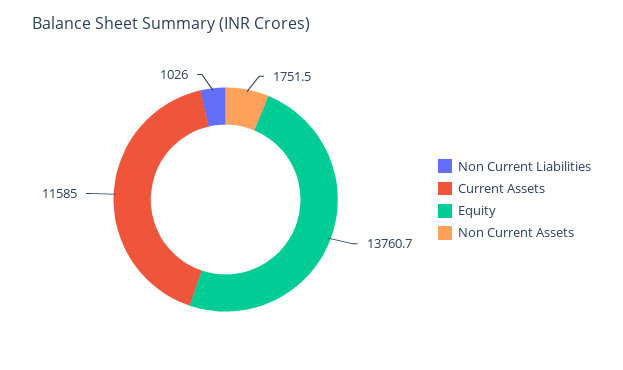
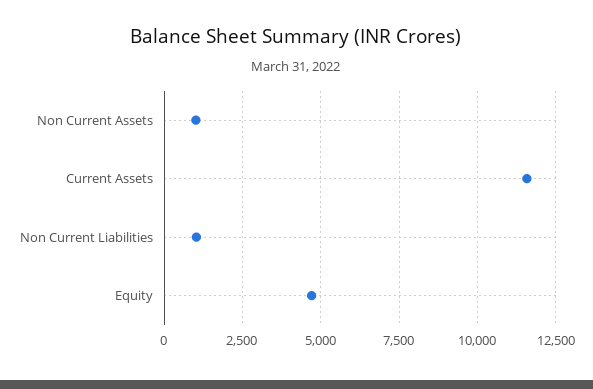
Equity: 13760.7 -> 4750
Non Current Assets: 1751.5 -> 1000

